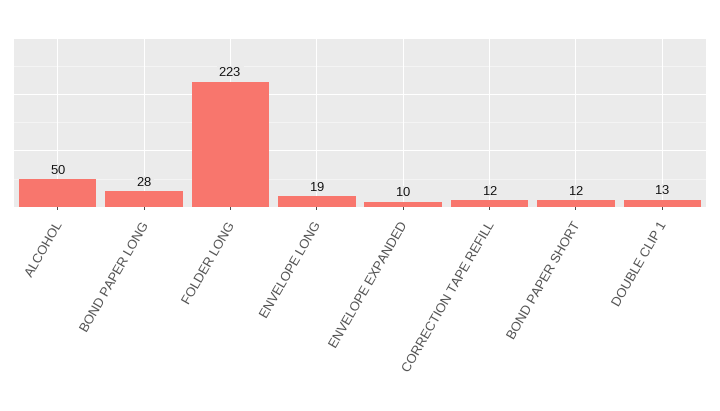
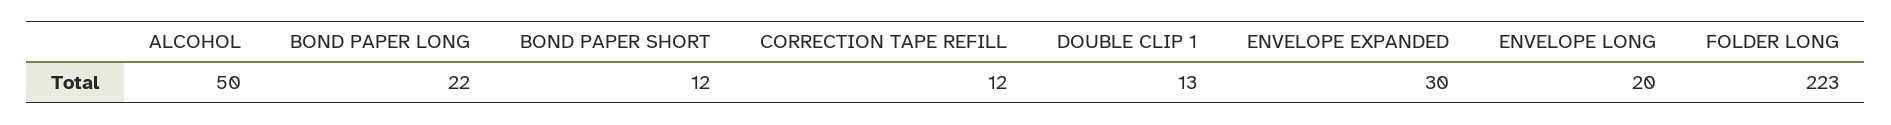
BOND PAPER LONG: 28 -> 22
ENVELOPE LONG: 19 -> 20
ENVELOPE EXPANDED: 10 -> 30

